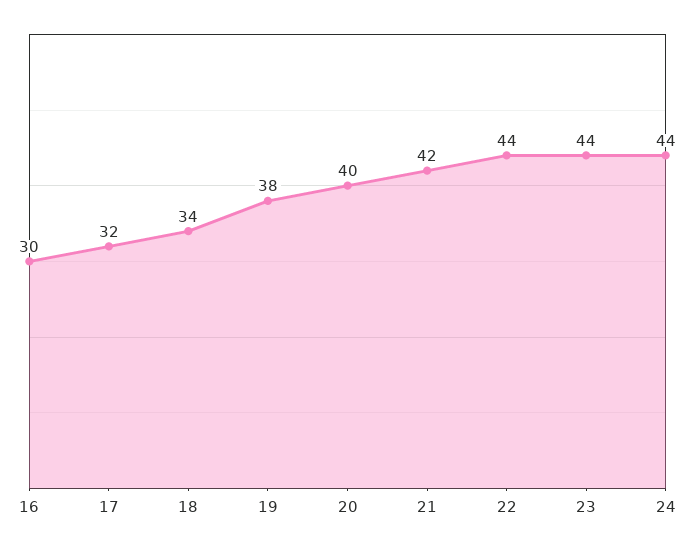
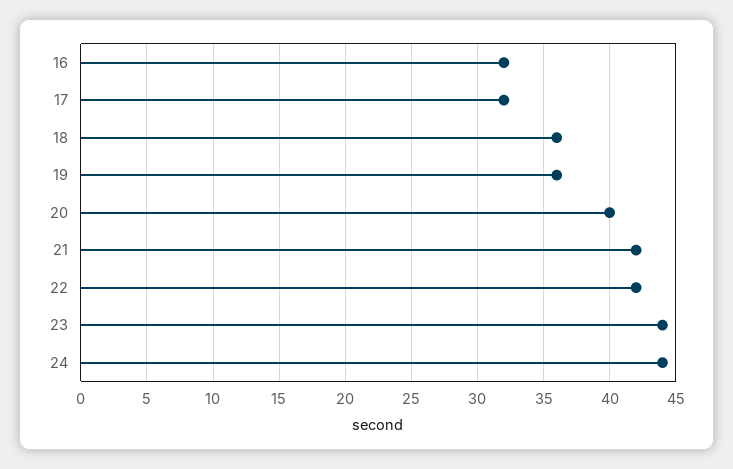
16: 30 -> 32
18: 34 -> 36
19: 38 -> 36
22: 44 -> 42

